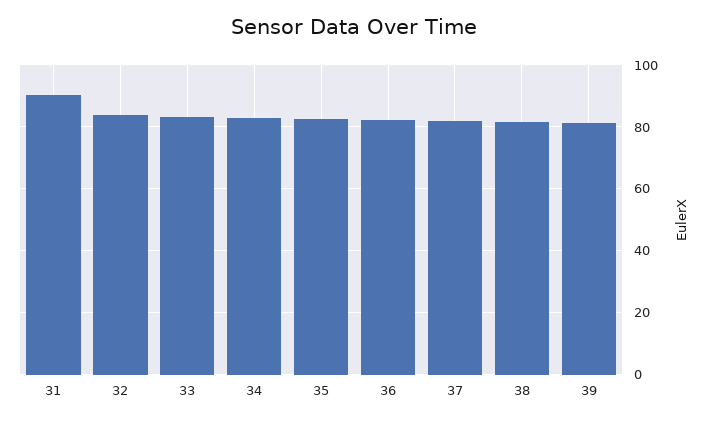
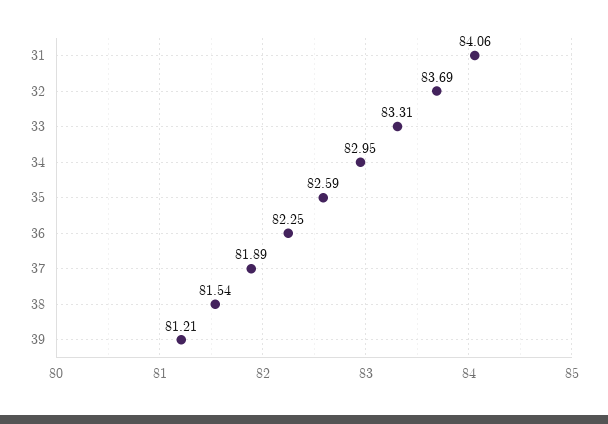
31: 90 -> 84.06

